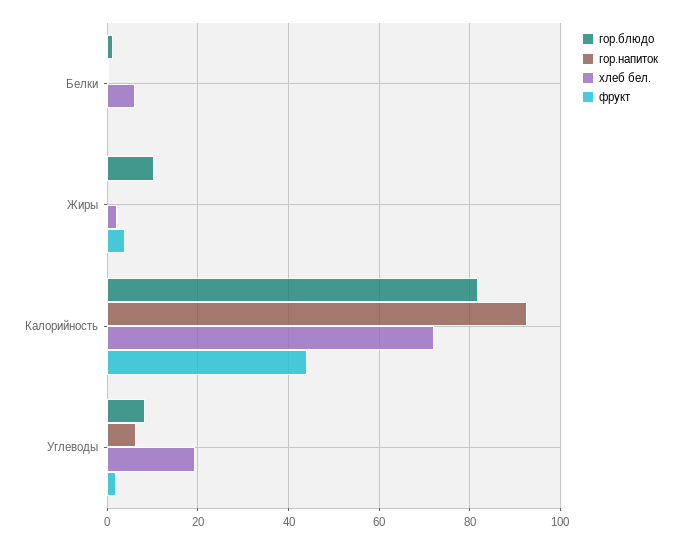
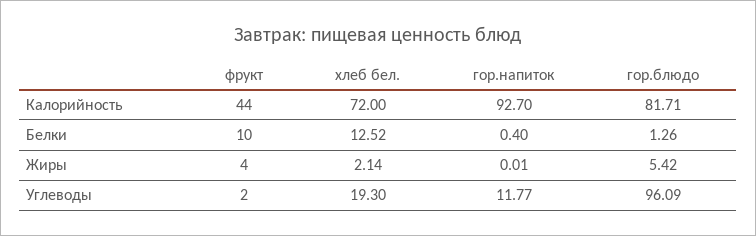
хлеб бел., Белки: 6 -> 12.52
фрукт, Белки: 0 -> 10
гор.блюдо, Жиры: 10 -> 5.42
гор.блюдо, Углеводы: 8 -> 96.09
гор.напиток, Углеводы: 6 -> 11.77

